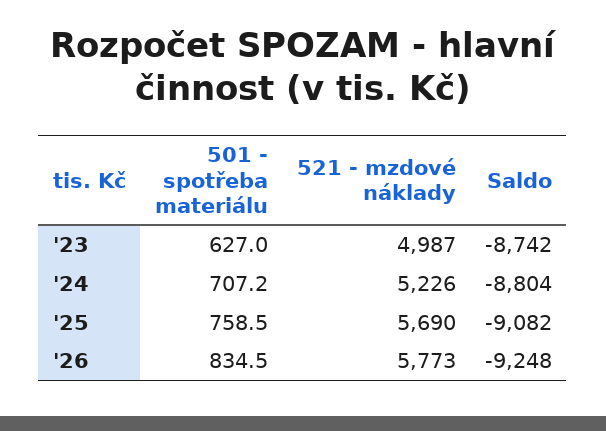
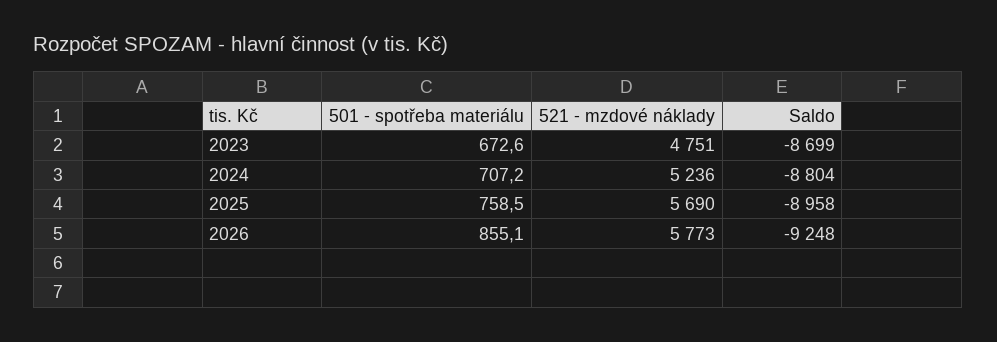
501 - spotřeba materiálu, '23: 627 -> 672.6
521 - mzdové náklady, '23: 4987 -> 4751
Saldo, '23: -8742 -> -8699
521 - mzdové náklady, '24: 5226 -> 5236
Saldo, '25: -9082 -> -8958
501 - spotřeba materiálu, '26: 834.5 -> 855.1

